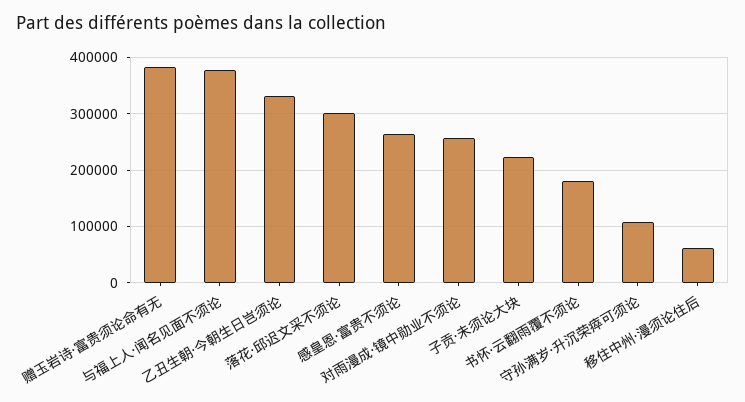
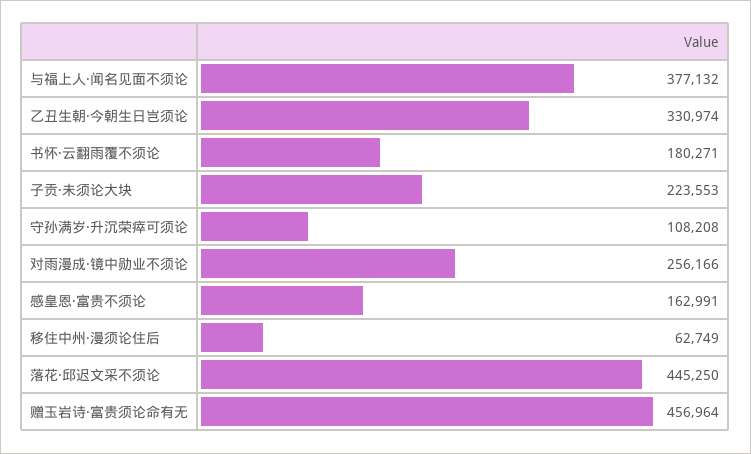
赠玉岩诗·富贵须论命有无: 380000 -> 456964
落花·邱迟文采不须论: 300000 -> 445250
感皇恩·富贵不须论: 260000 -> 162991

